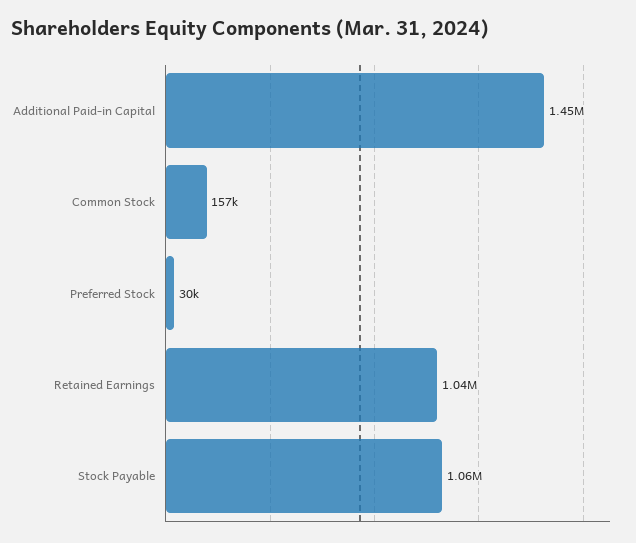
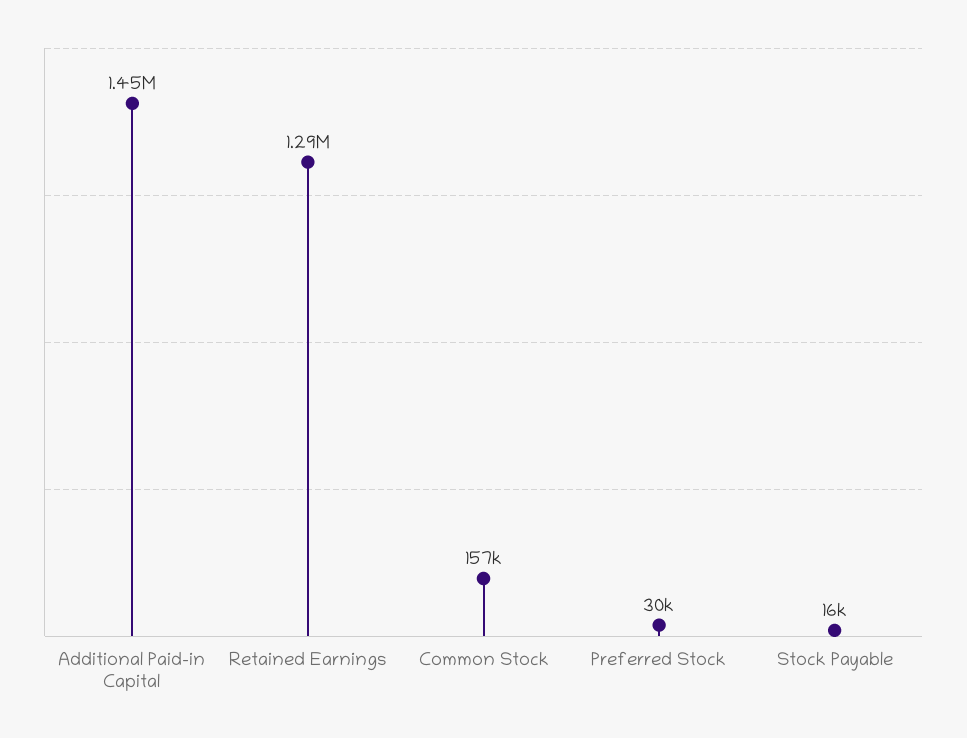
Retained Earnings: 1040000 -> 1290000
Stock Payable: 1060000 -> 16000

